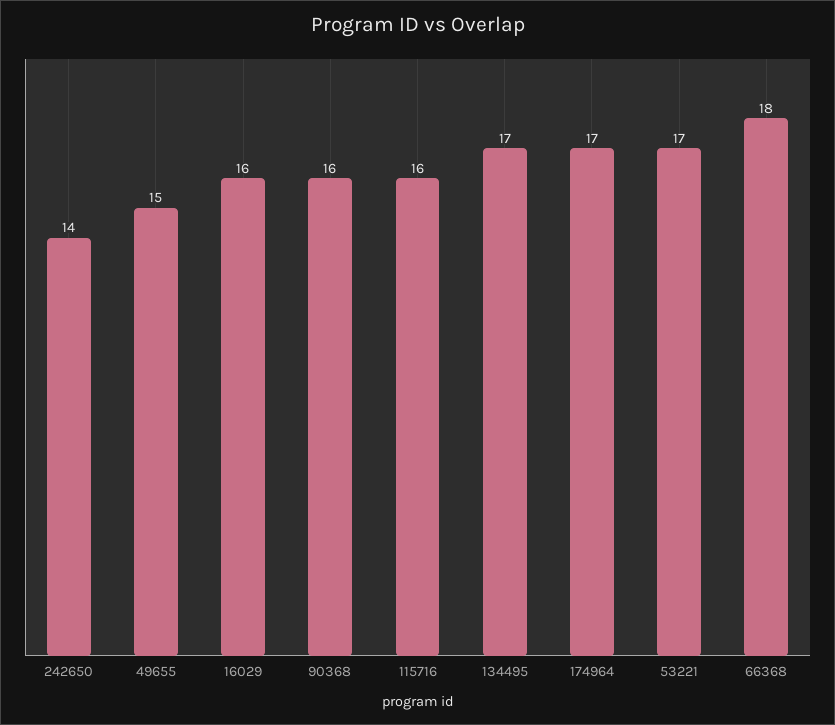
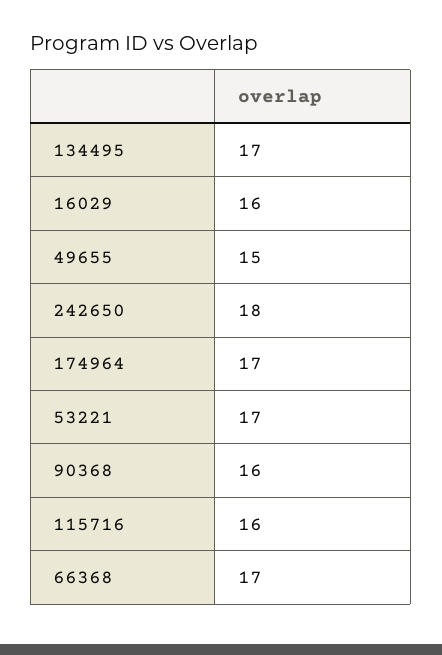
242650: 14 -> 18
66368: 18 -> 17

